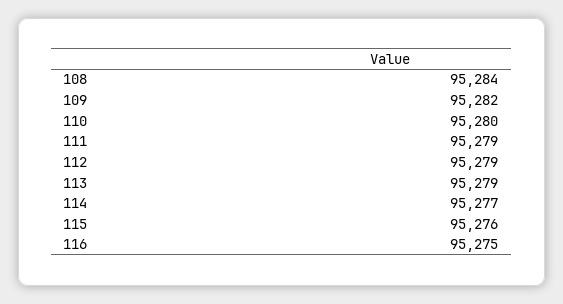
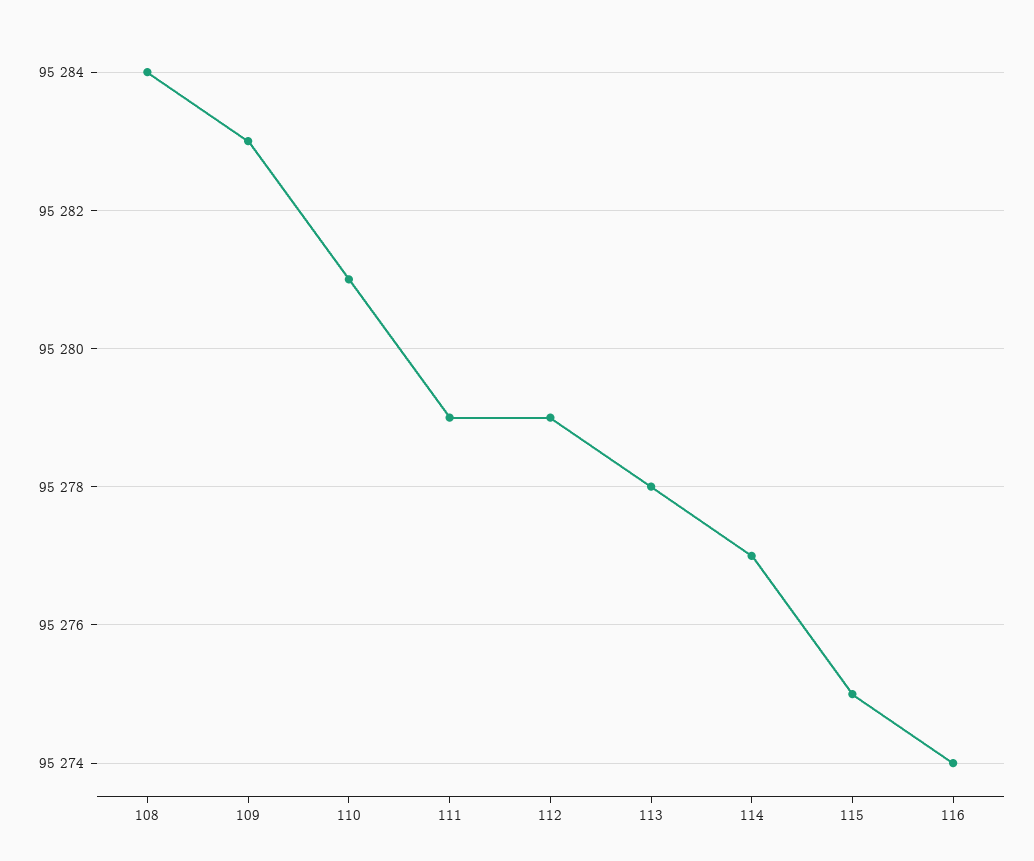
109: 95282 -> 95283
110: 95280 -> 95281
113: 95279 -> 95278
115: 95276 -> 95275
116: 95275 -> 95274

